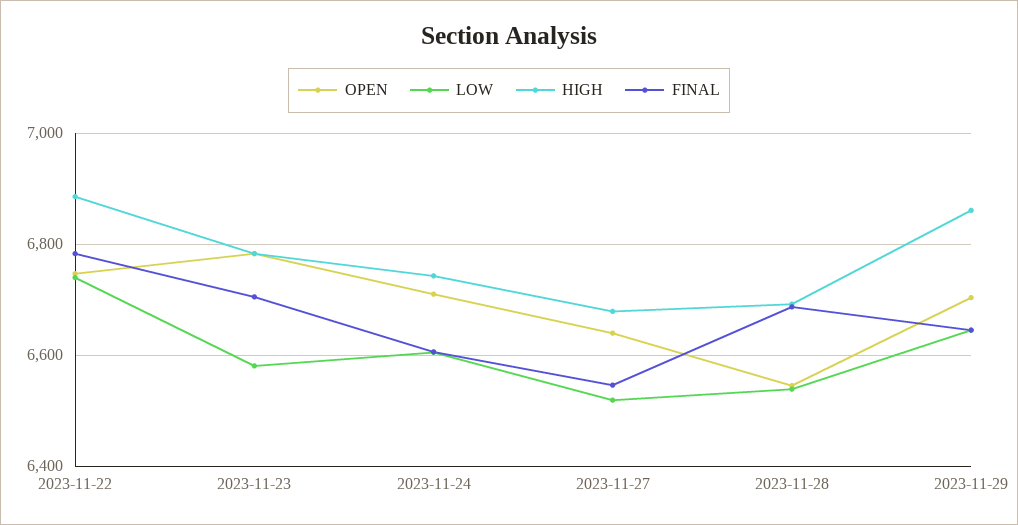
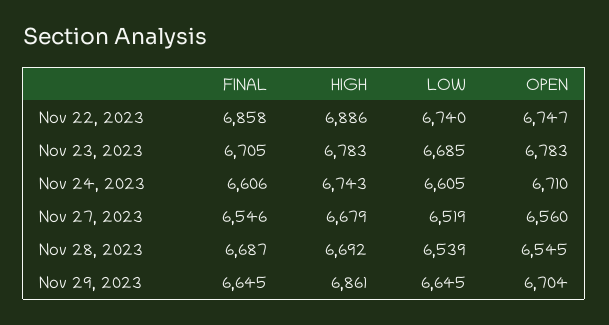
FINAL, 2023-11-22: 6780 -> 6858
LOW, 2023-11-23: 6580 -> 6685
OPEN, 2023-11-27: 6640 -> 6560

